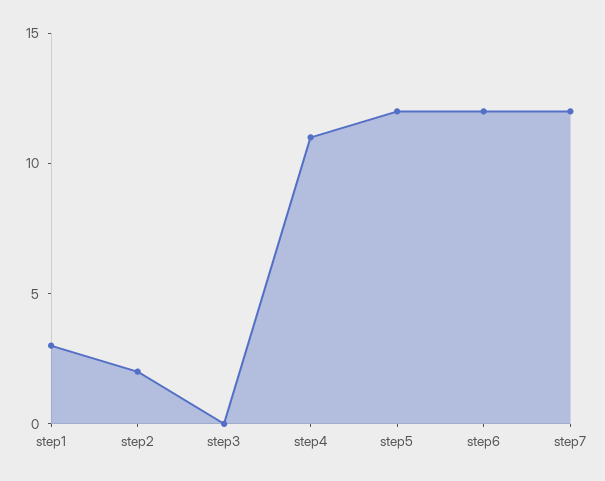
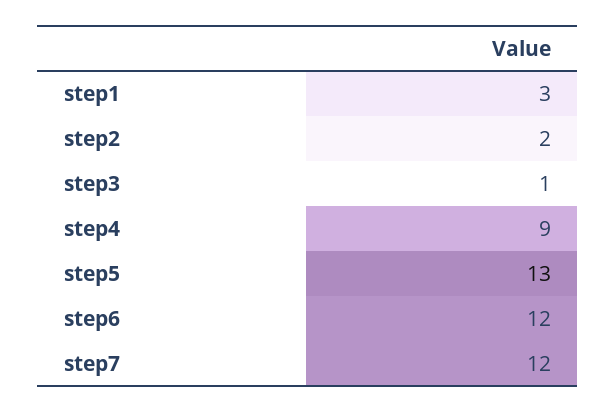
step3: 0 -> 1
step4: 11 -> 9
step5: 12 -> 13

